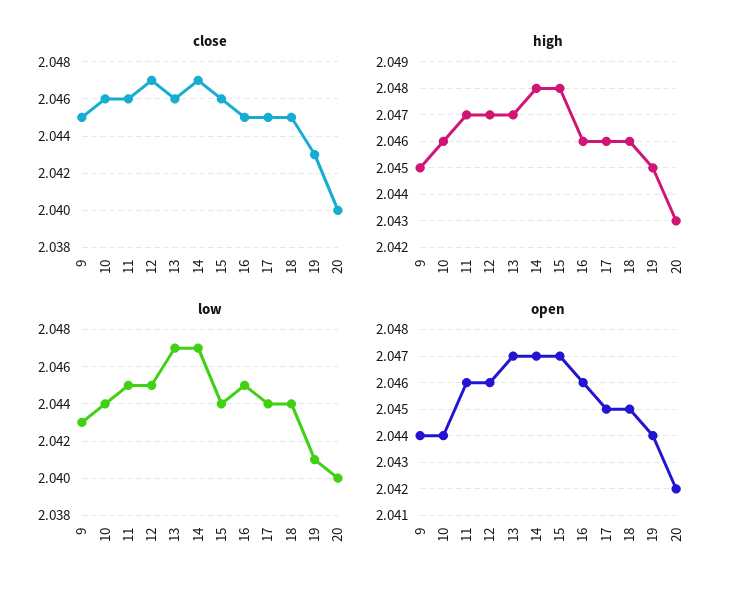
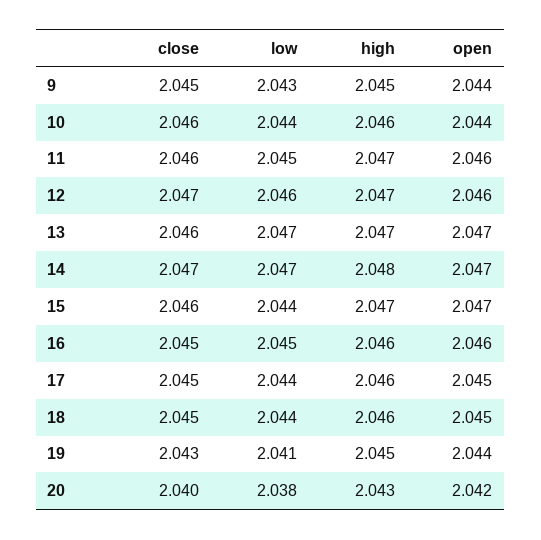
high, 15: 2.048 -> 2.047
low, 12: 2.045 -> 2.046
low, 20: 2.04 -> 2.038

